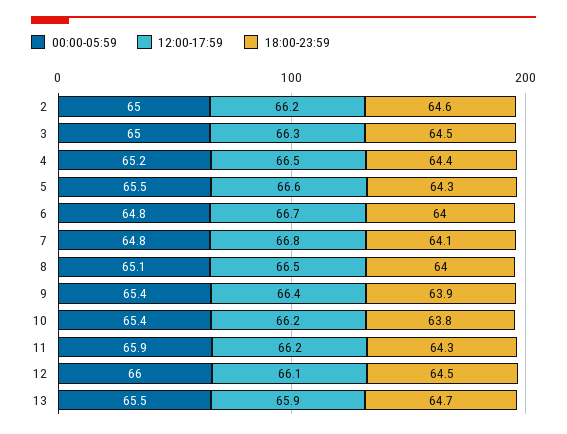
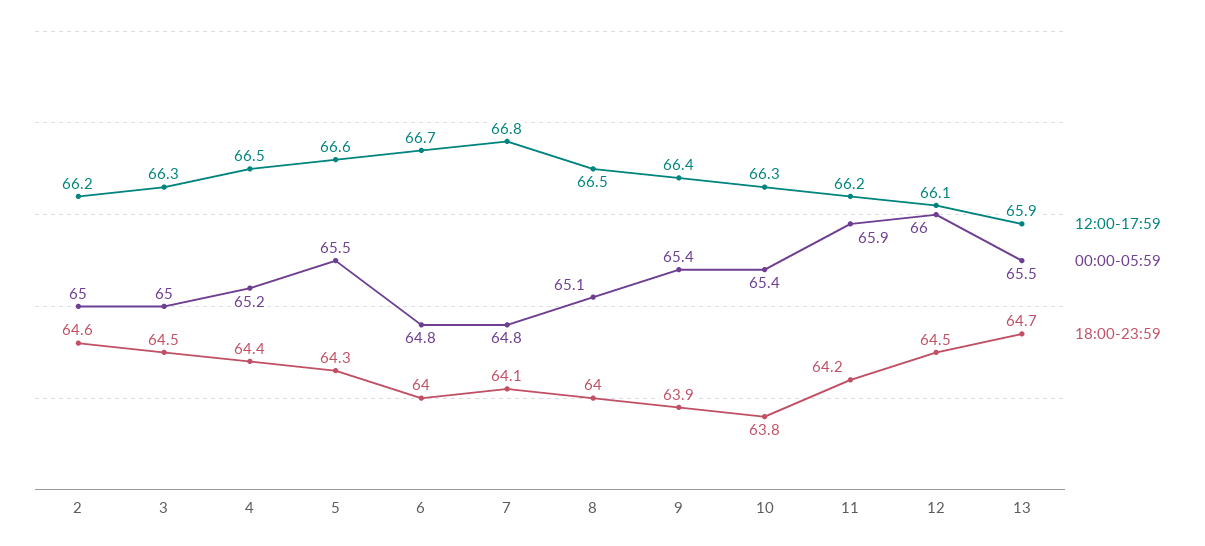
12:00-17:59, 10: 66.2 -> 66.3
18:00-23:59, 11: 64.3 -> 64.2

